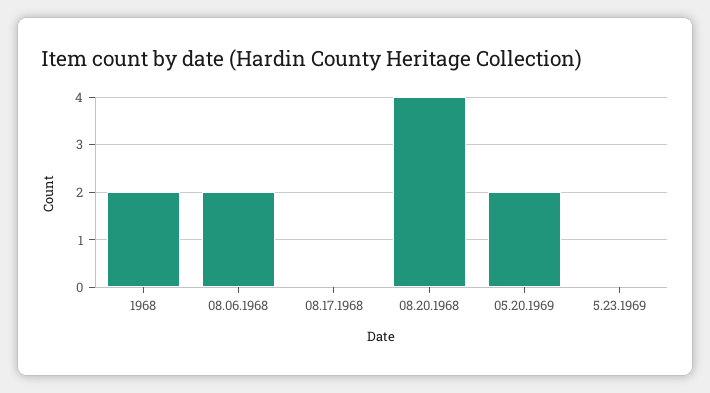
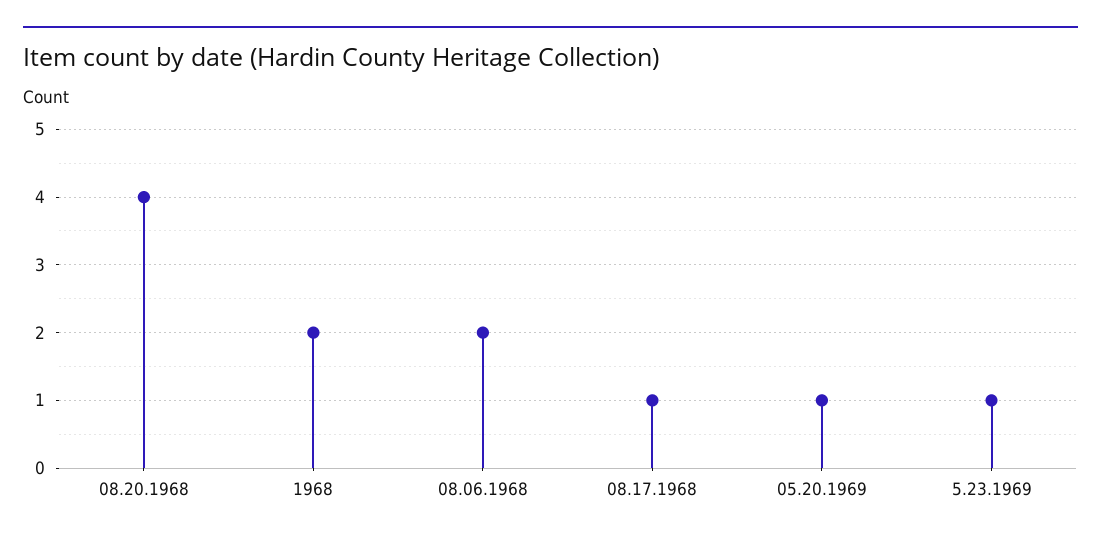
08.17.1968: 0 -> 1
05.20.1969: 2 -> 1
5.23.1969: 0 -> 1

